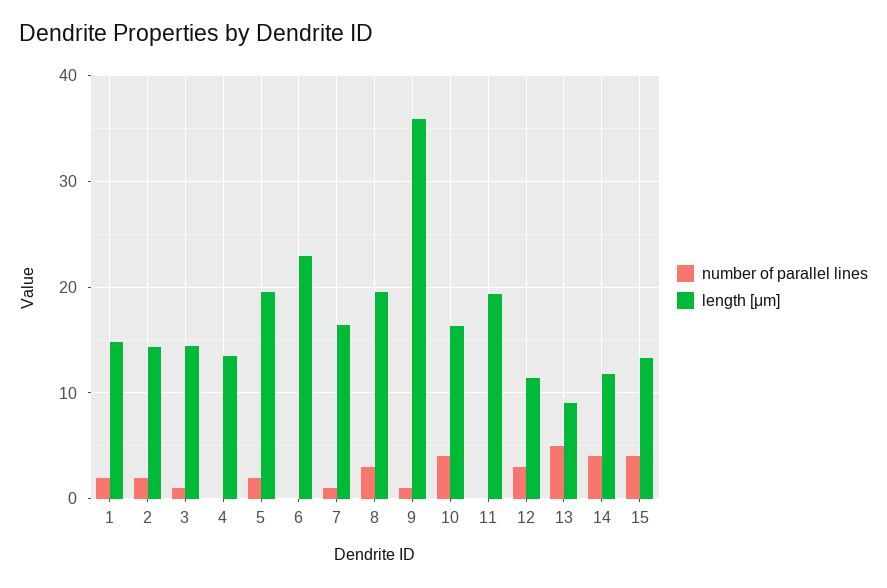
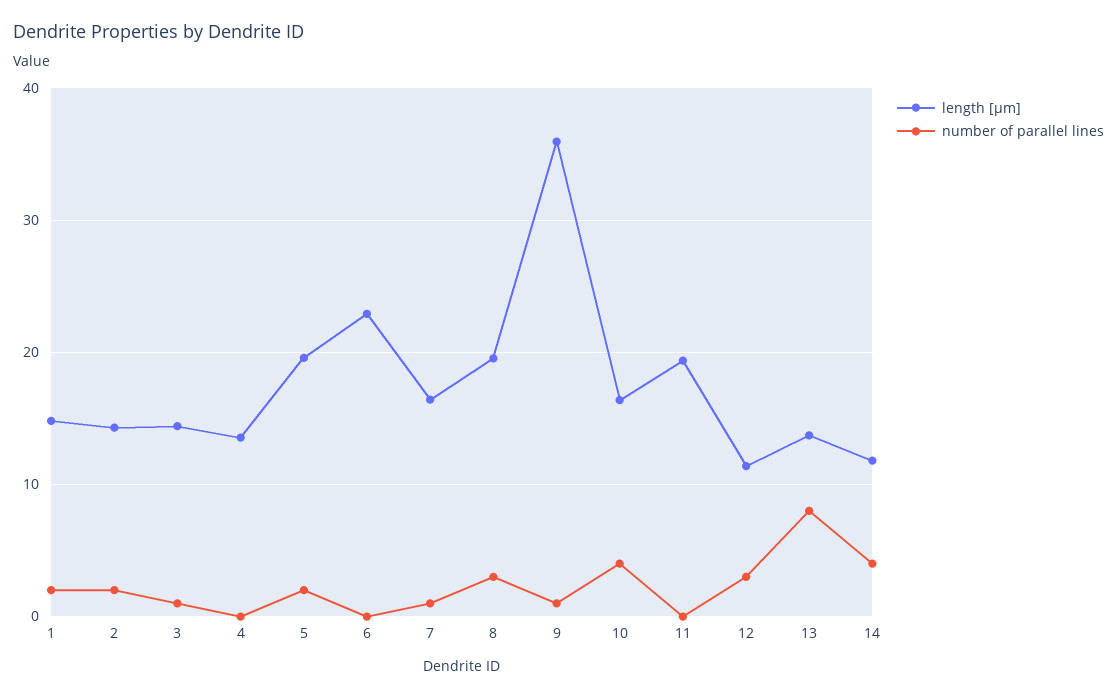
number of parallel lines, 13: 5 -> 8
length [μm], 13: 9 -> 14
number of parallel lines, 15: 4 -> none
length [μm], 15: 13 -> none

